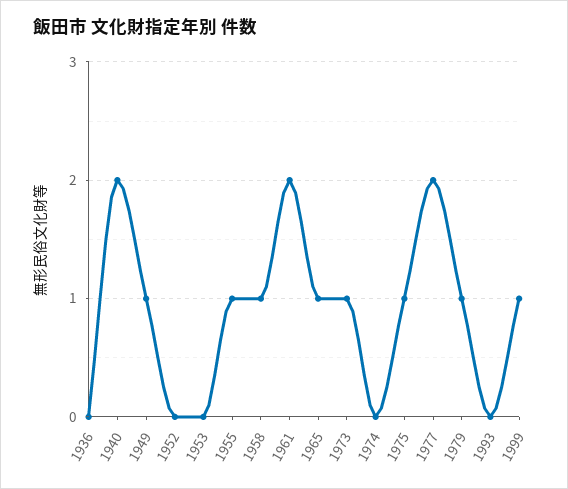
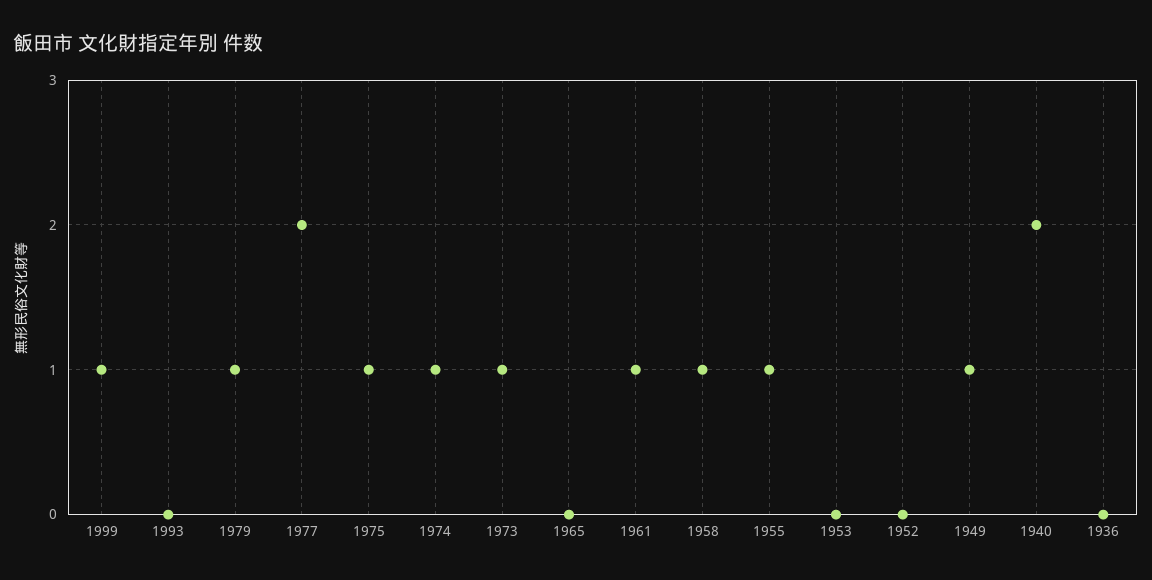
1961: 2 -> 1
1965: 1 -> 0
1974: 0 -> 1

